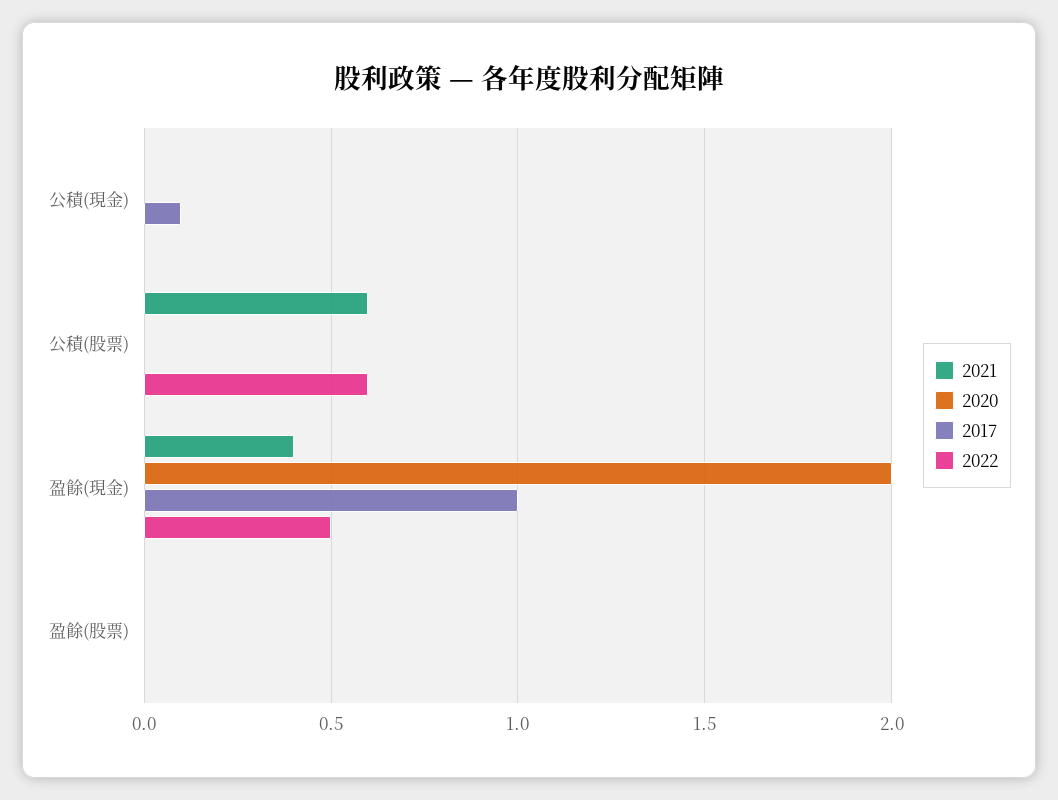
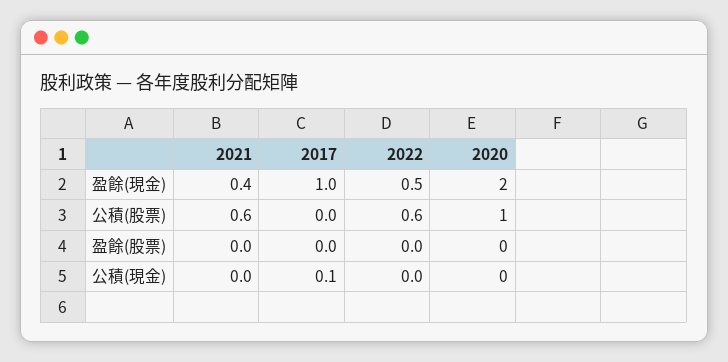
2020, 公積(股票): 0 -> 1

